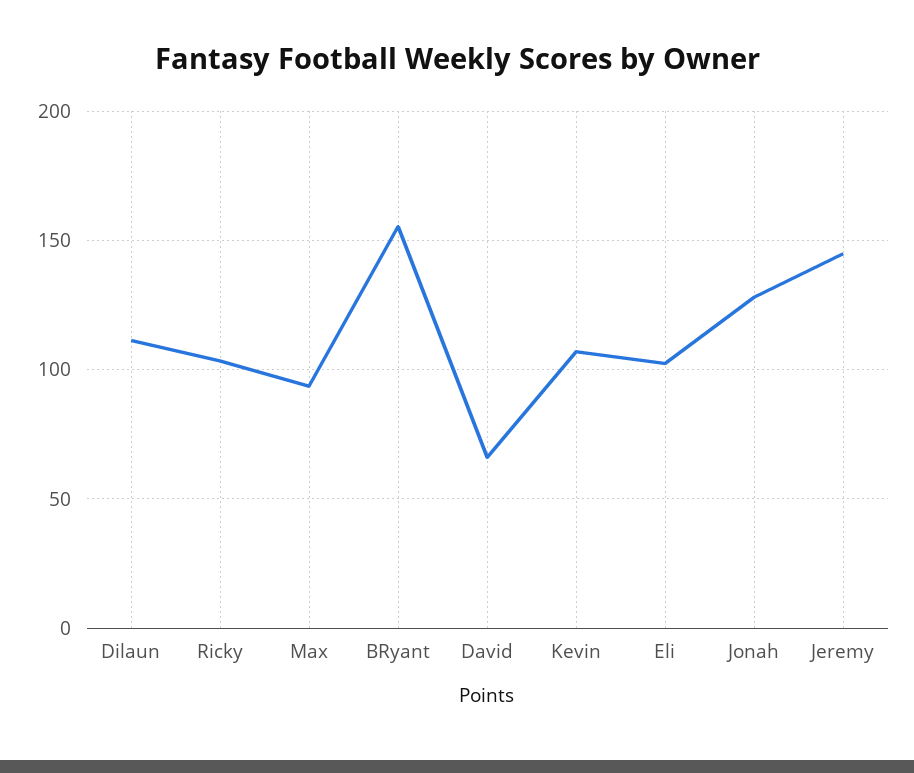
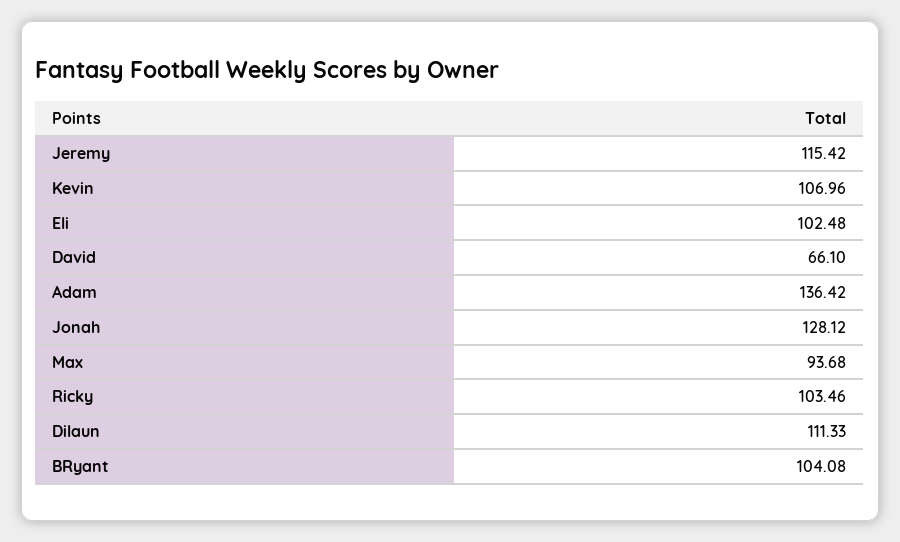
BRyant: 155 -> 104.08
Jeremy: 145 -> 115.42
Adam: none -> 136.42

